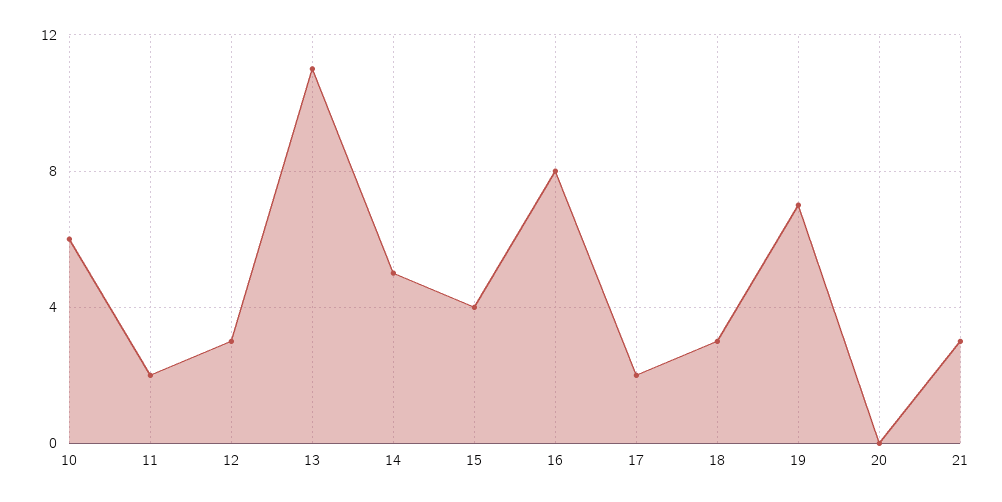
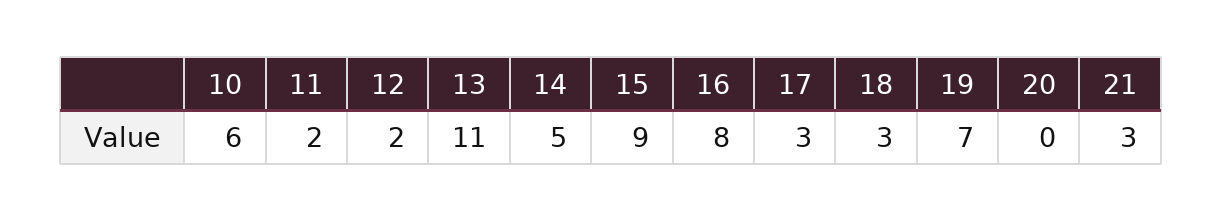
12: 3 -> 2
15: 4 -> 9
17: 2 -> 3

